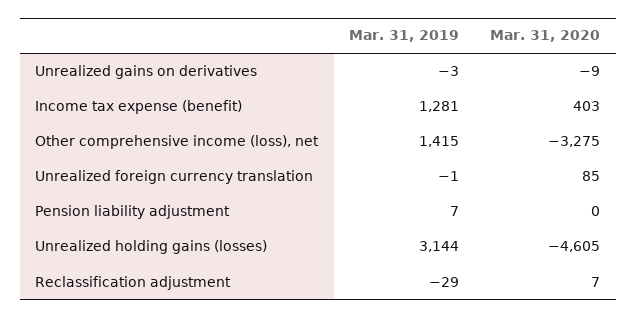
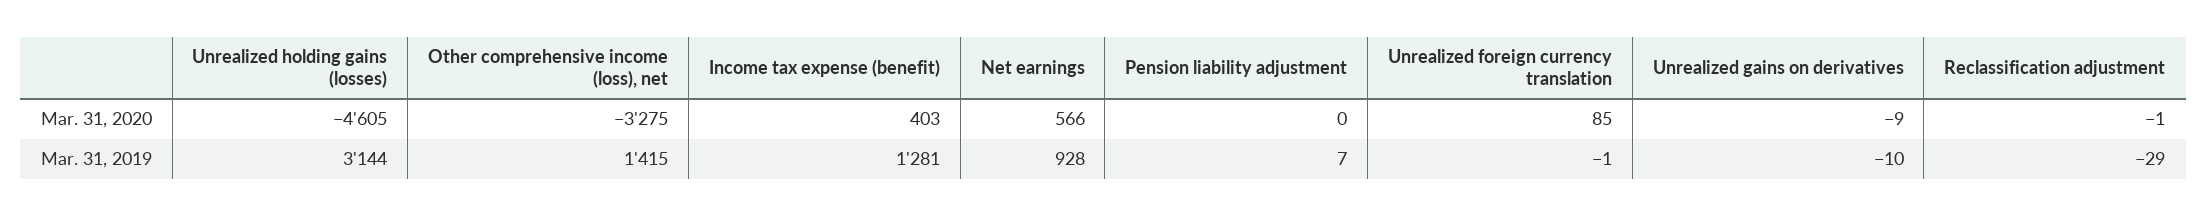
Mar. 31, 2019, Unrealized gains on derivatives: -3 -> -10
Mar. 31, 2020, Reclassification adjustment: 7 -> -1
Mar. 31, 2020, Net earnings: none -> 566
Mar. 31, 2019, Net earnings: none -> 928

